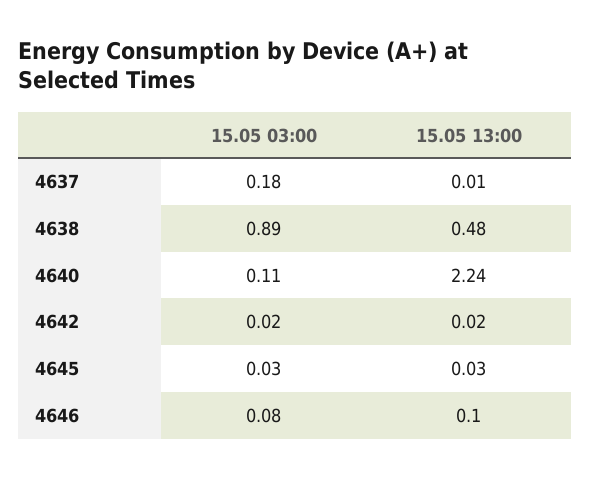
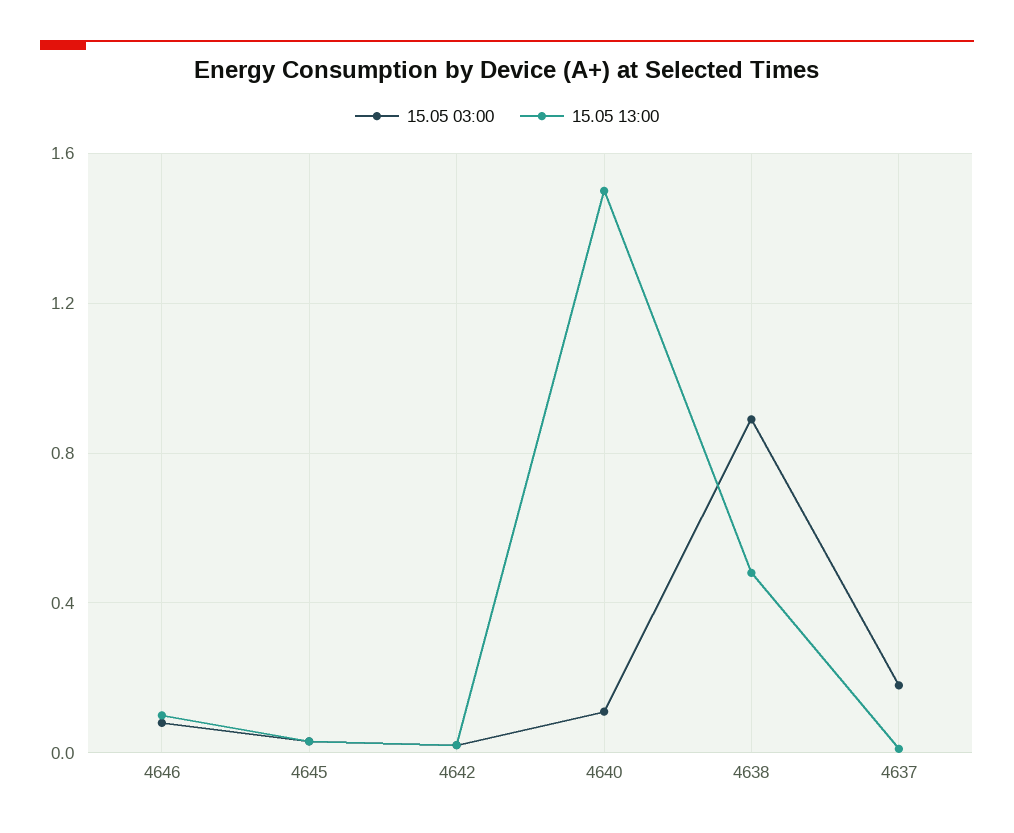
15.05 13:00, 4640: 2.24 -> 1.5

